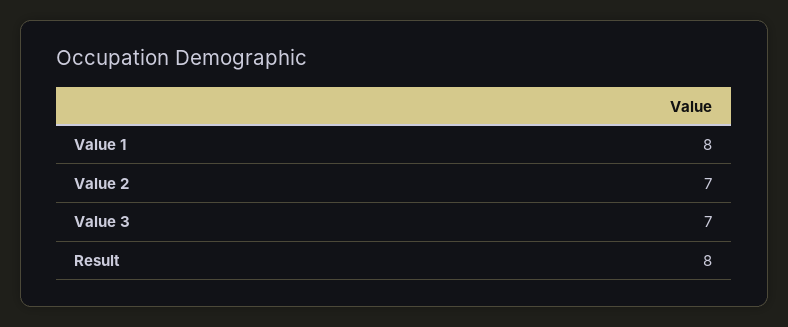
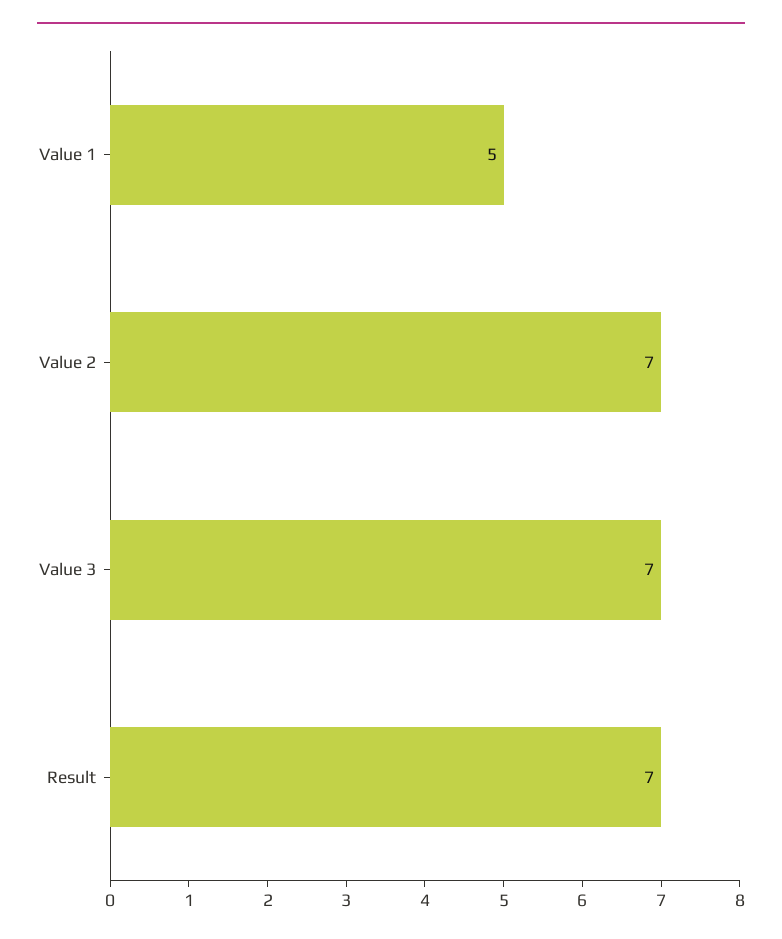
Value 1: 8 -> 5
Result: 8 -> 7

